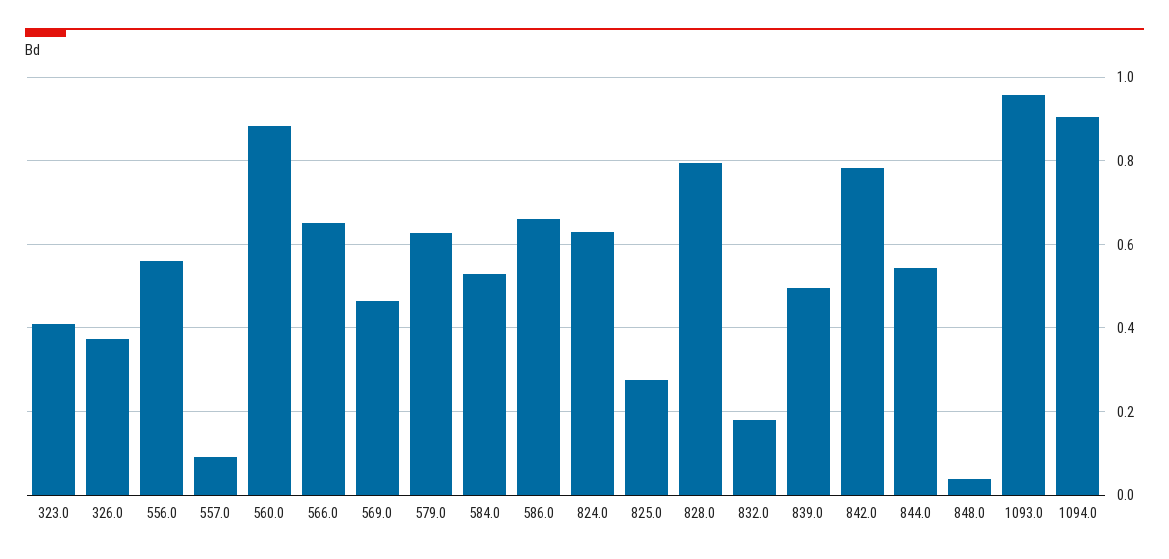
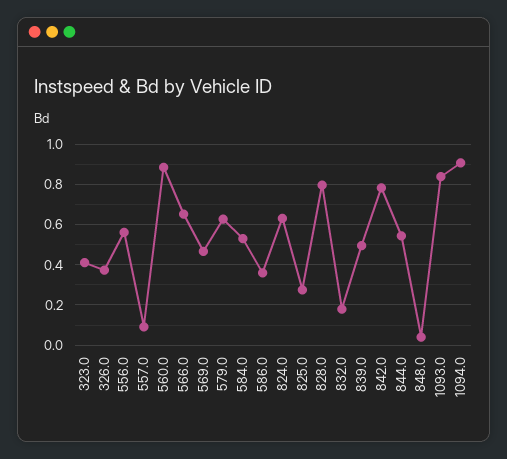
586.0: 0.66 -> 0.35
1093.0: 0.96 -> 0.85

